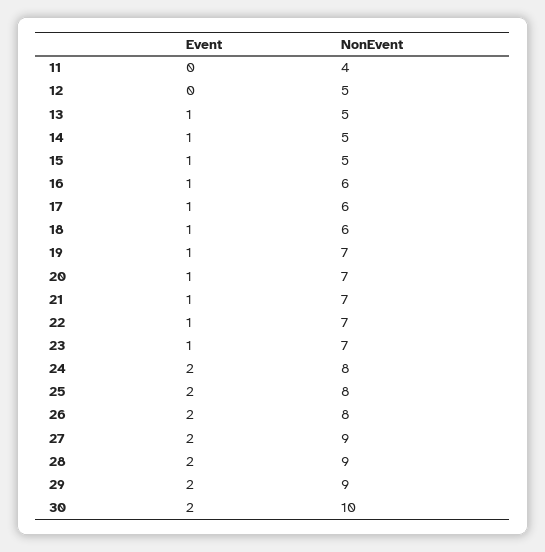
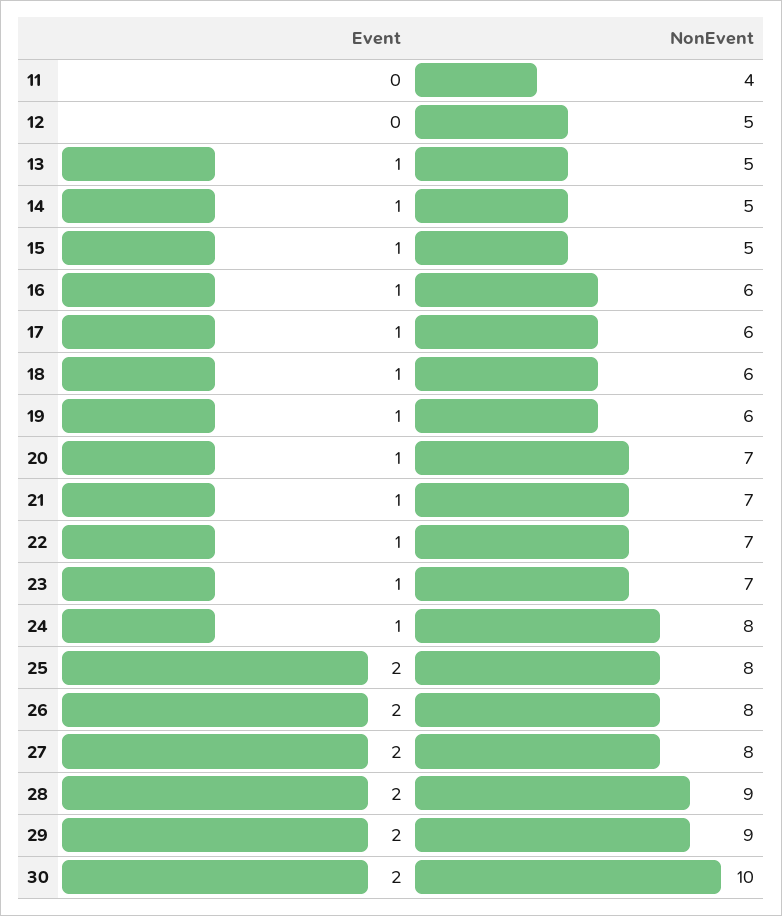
NonEvent, 19: 7 -> 6
Event, 24: 2 -> 1
NonEvent, 27: 9 -> 8

